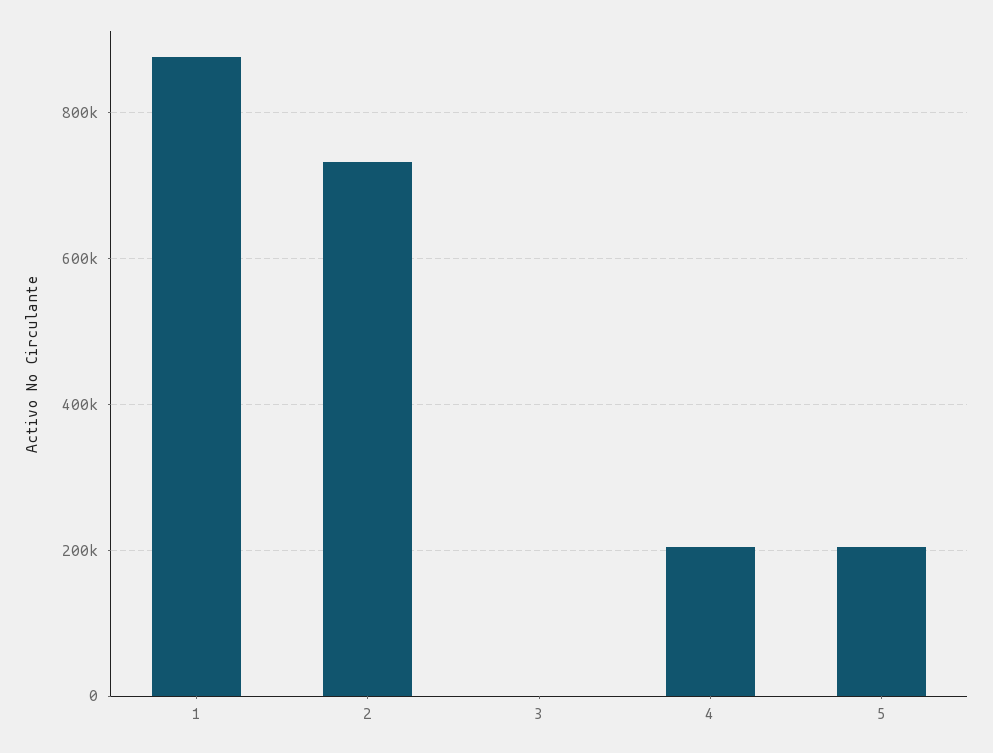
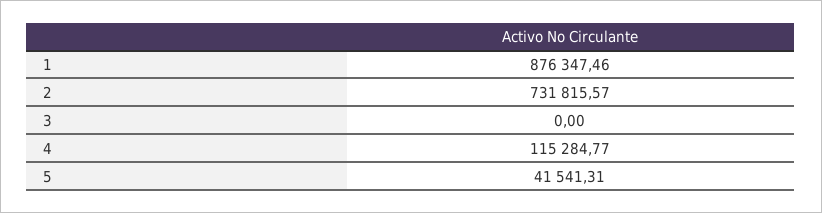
4: 200000 -> 115284.77
5: 200000 -> 41541.31

